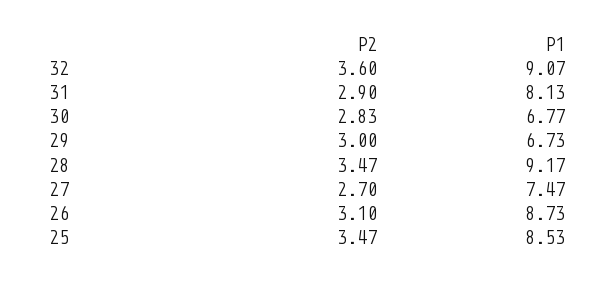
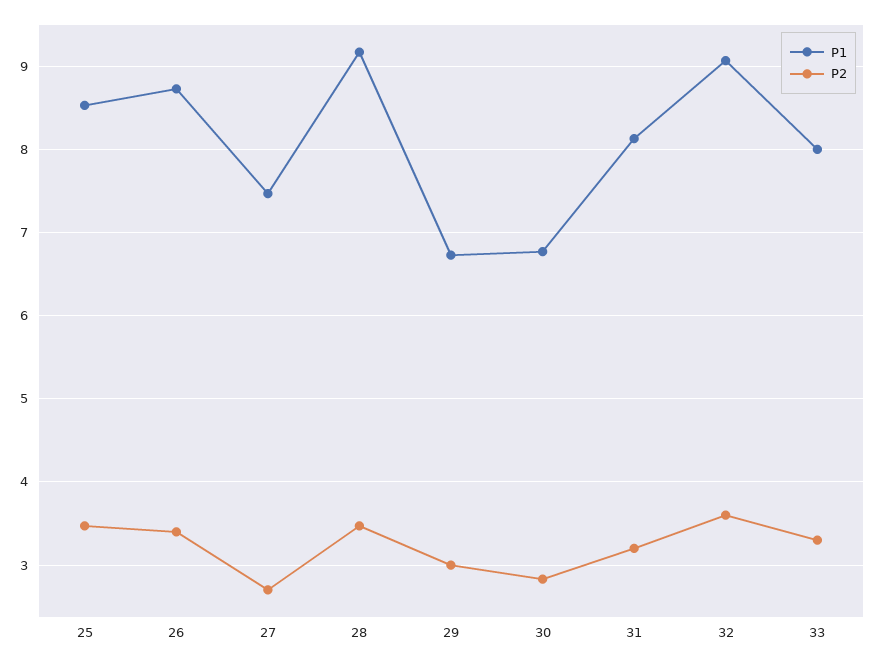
P2, 31: 2.9 -> 3.2
P2, 26: 3.1 -> 3.4
P1, 33: none -> 8
P2, 33: none -> 3.3

